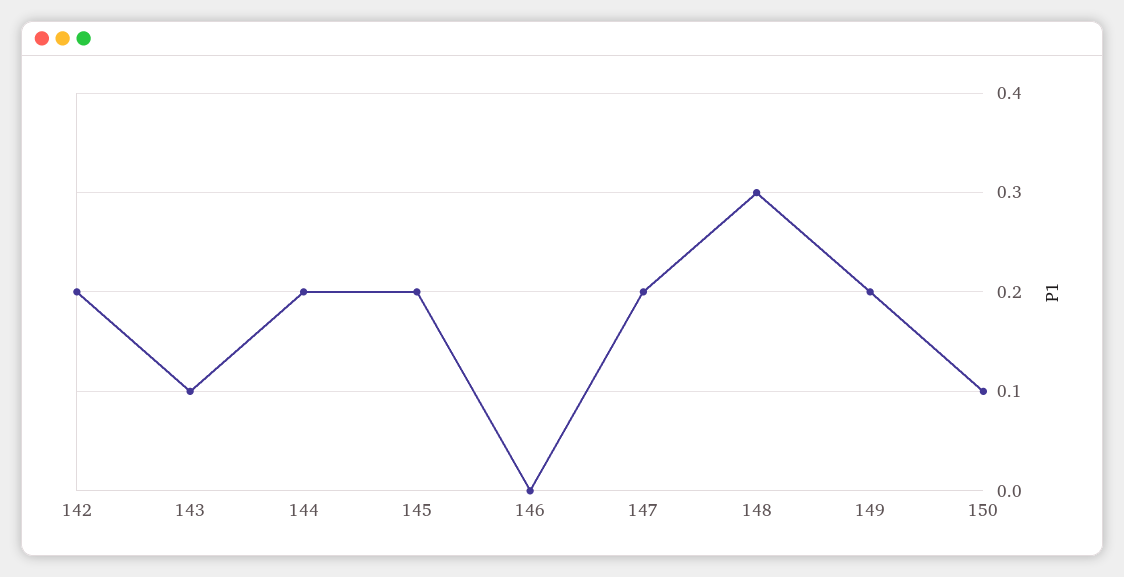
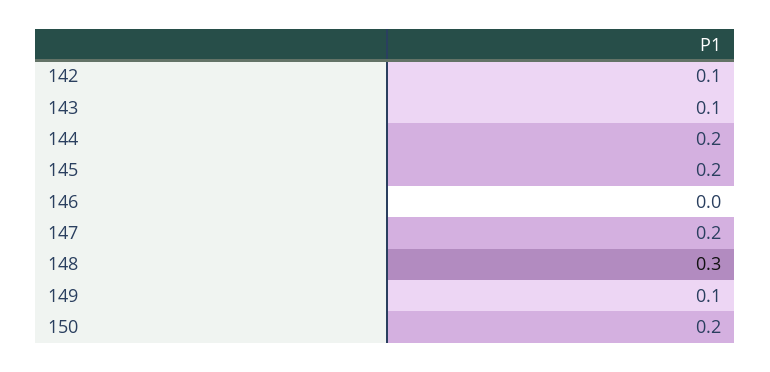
142: 0.2 -> 0.1
149: 0.2 -> 0.1
150: 0.1 -> 0.2

